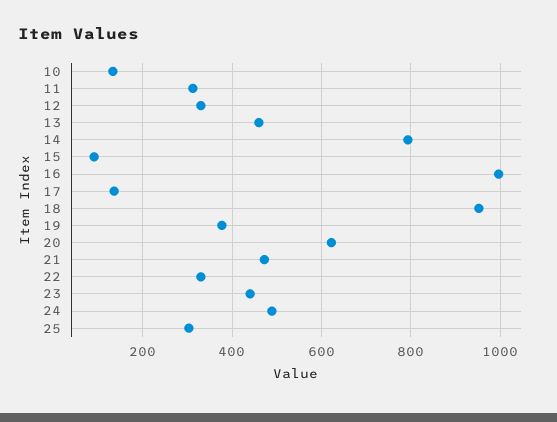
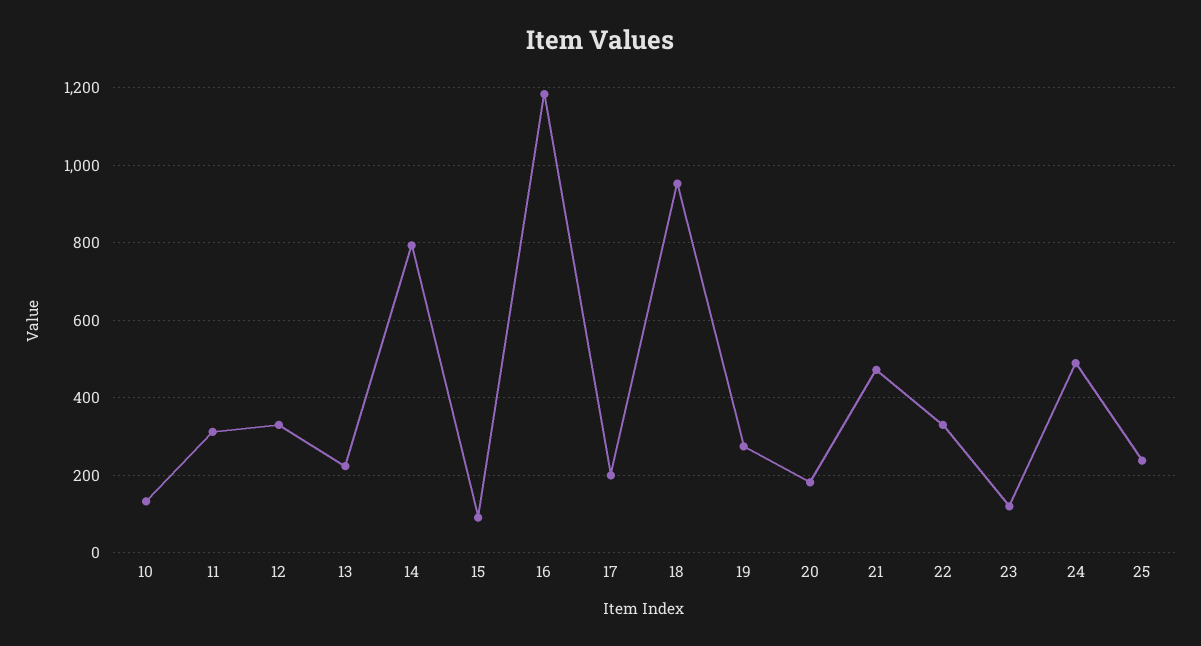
13: 460 -> 220
16: 1000 -> 1180
17: 140 -> 200
19: 380 -> 280
20: 620 -> 180
23: 440 -> 120
25: 300 -> 240

